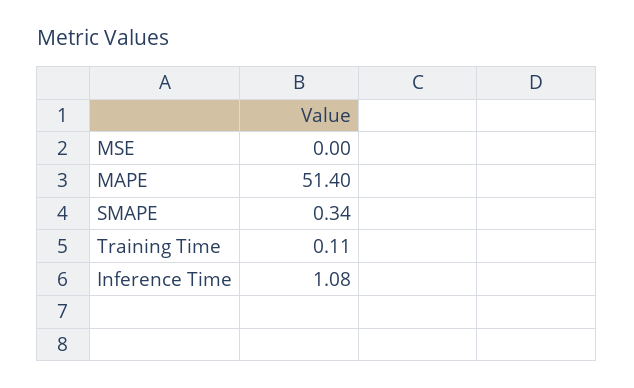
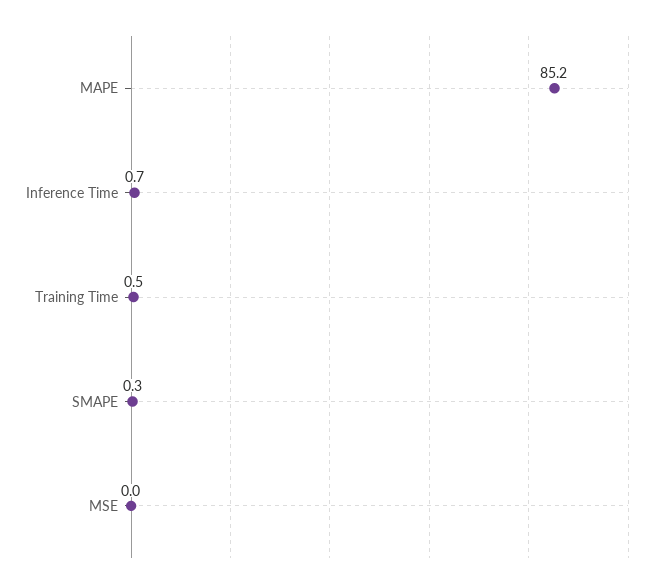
MAPE: 51.4 -> 85.2
Training Time: 0.11 -> 0.5
Inference Time: 1.08 -> 0.7

